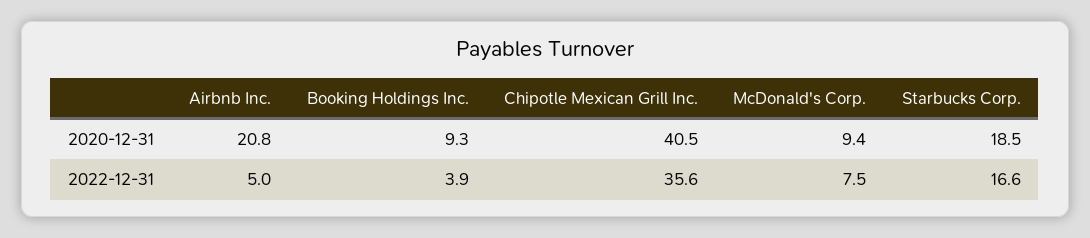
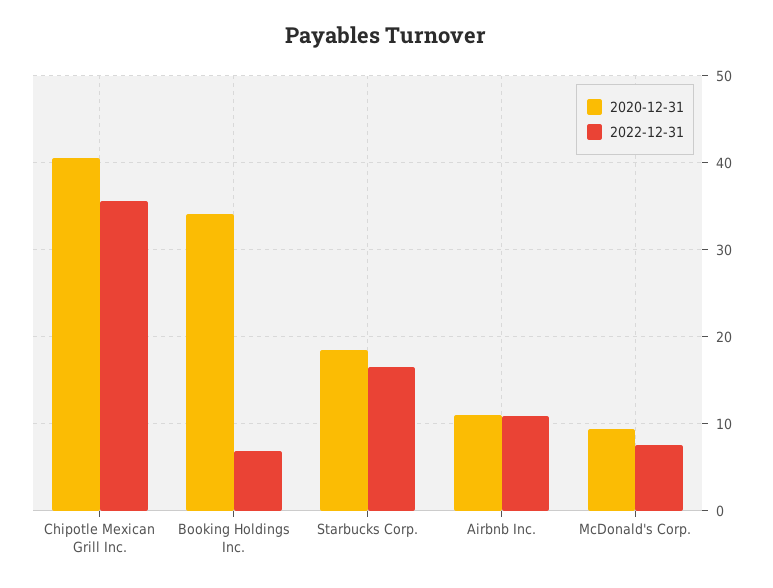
2020-12-31, Airbnb Inc.: 20.8 -> 11
2020-12-31, Booking Holdings Inc.: 9.3 -> 34
2022-12-31, Airbnb Inc.: 5 -> 11
2022-12-31, Booking Holdings Inc.: 3.9 -> 7

